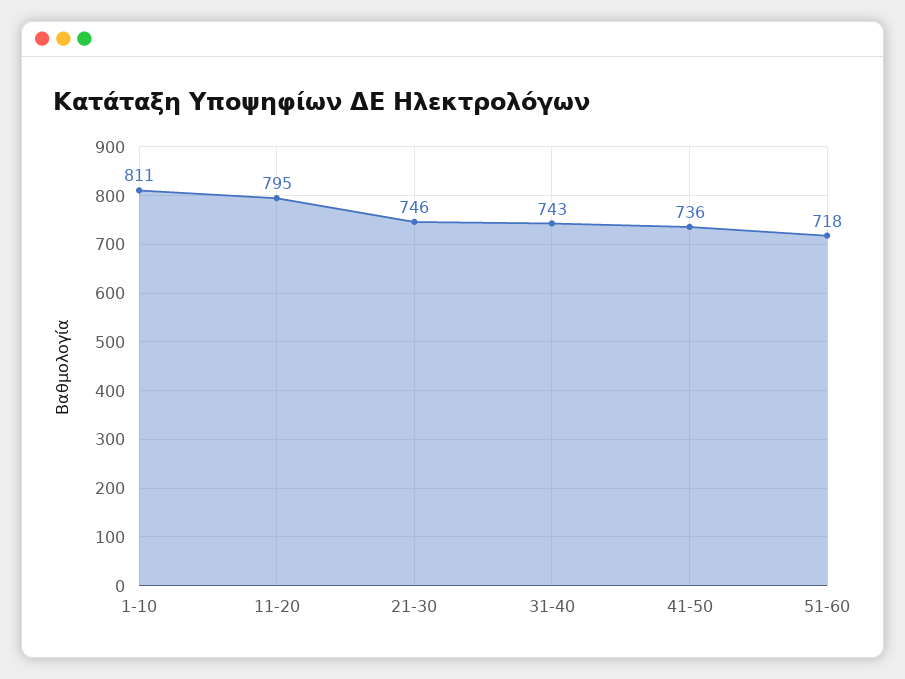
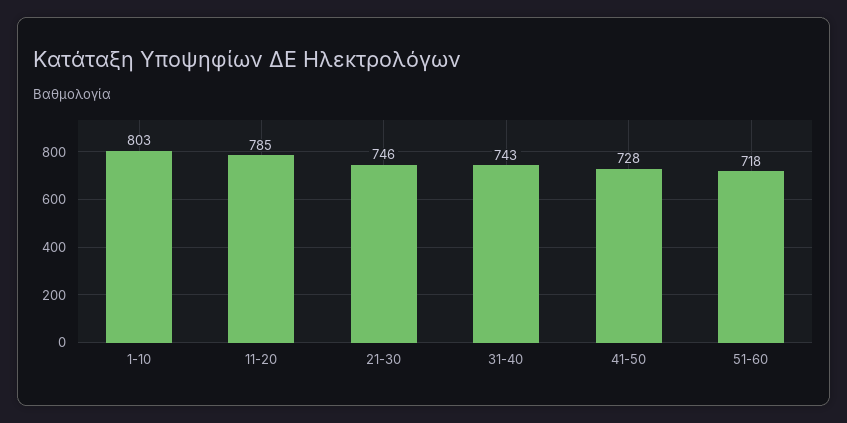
1-10: 811 -> 803
11-20: 795 -> 785
41-50: 736 -> 728

